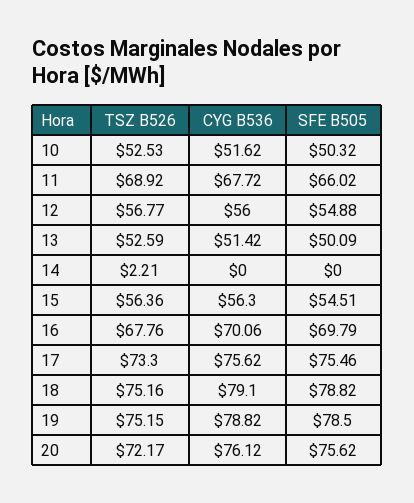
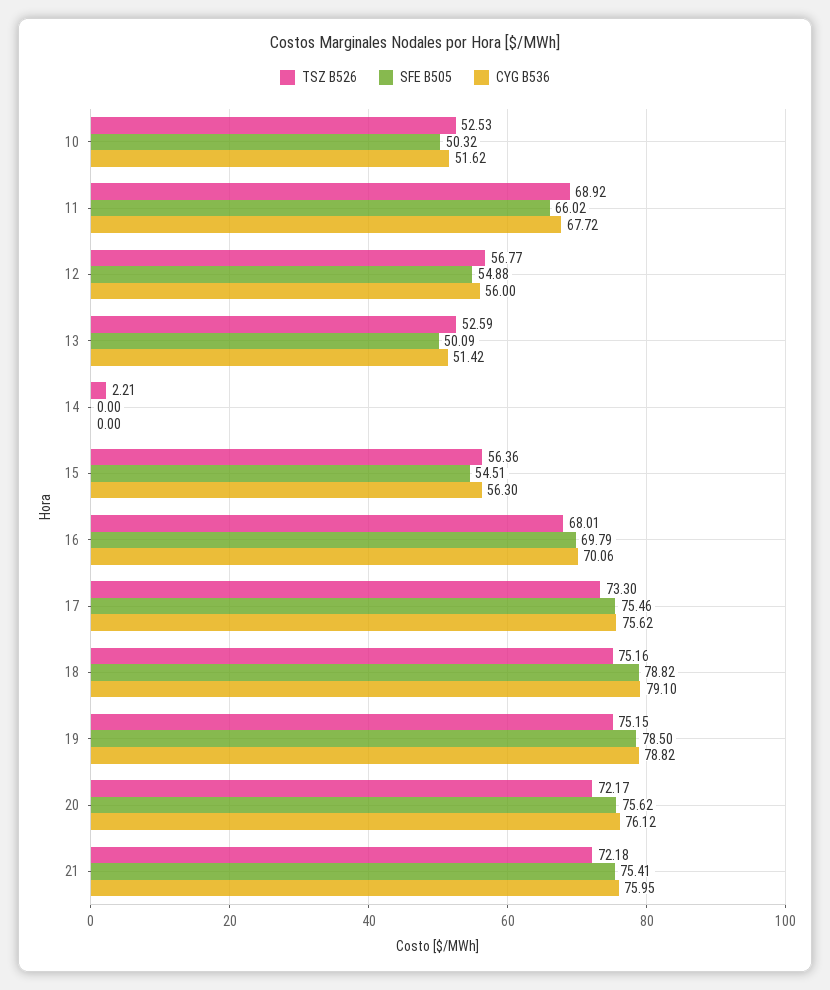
TSZ B526, 16: 67.76 -> 68.01
TSZ B526, 21: none -> 72.18
SFE B505, 21: none -> 75.41
CYG B536, 21: none -> 75.95

